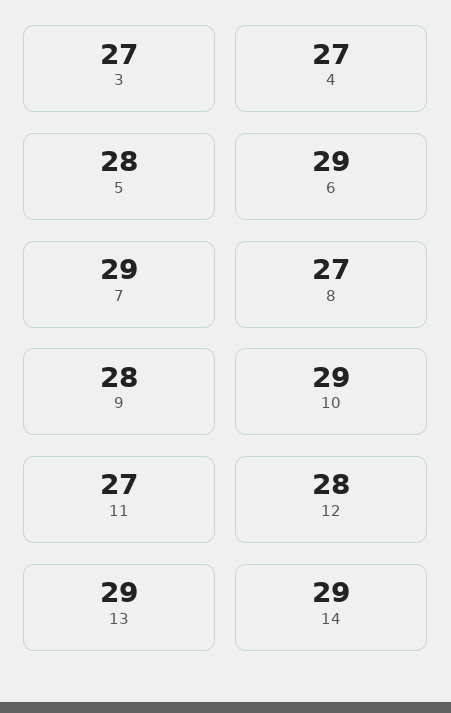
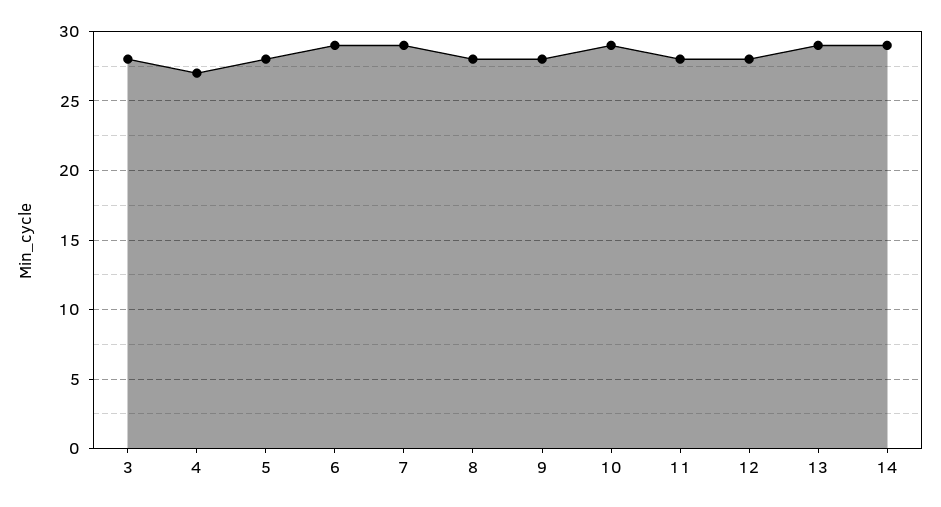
3: 27 -> 28
8: 27 -> 28
11: 27 -> 28

